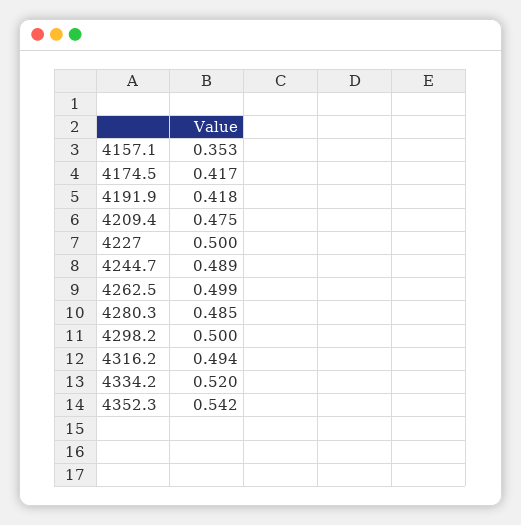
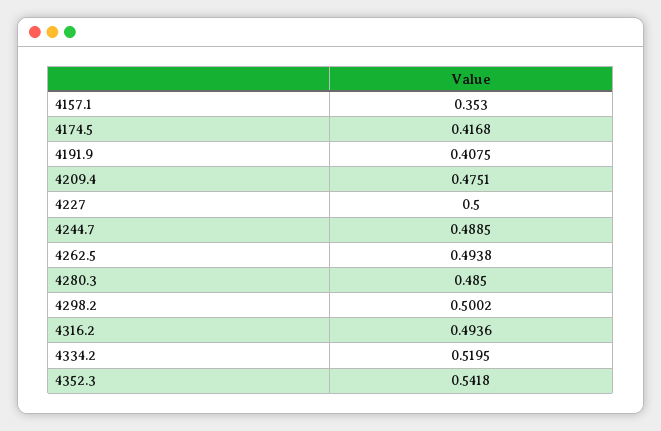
4191.9: 0.418 -> 0.4075
4262.5: 0.499 -> 0.4938

